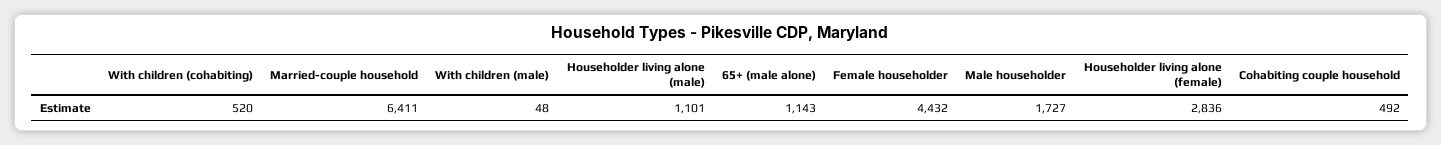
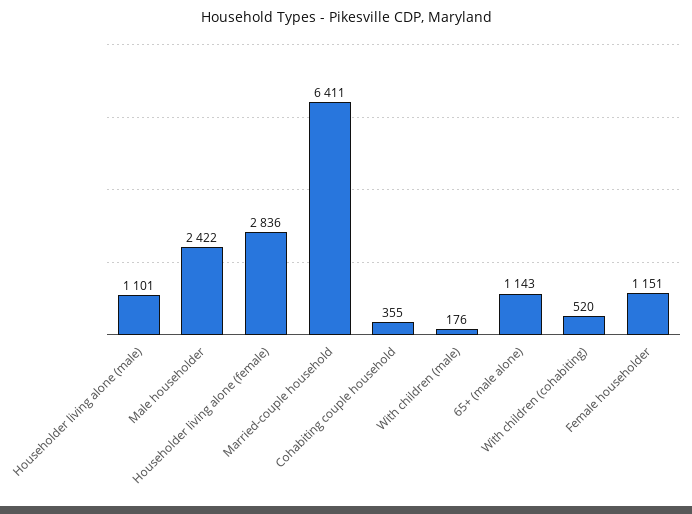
With children (male): 48 -> 176
Female householder: 4432 -> 1151
Male householder: 1727 -> 2422
Cohabiting couple household: 492 -> 355

